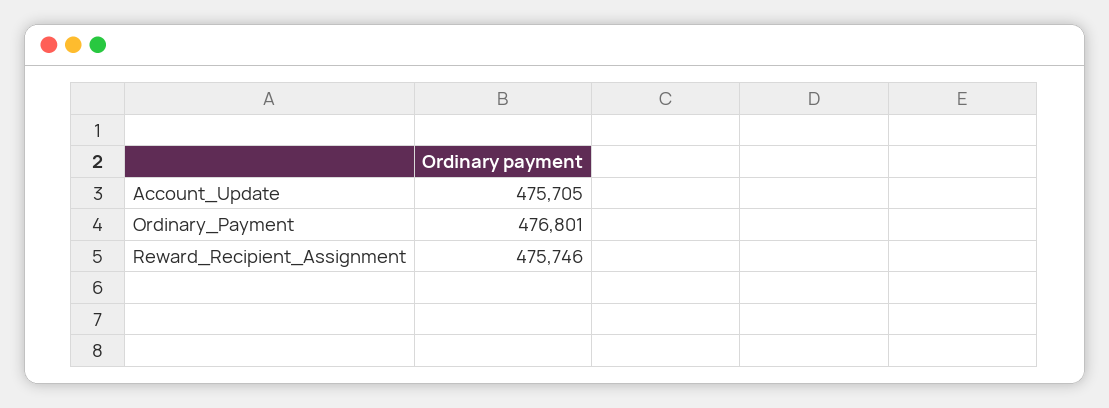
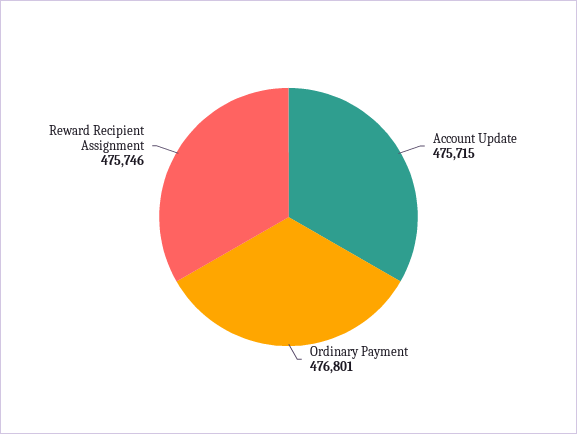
Account_Update: 475705 -> 475715

